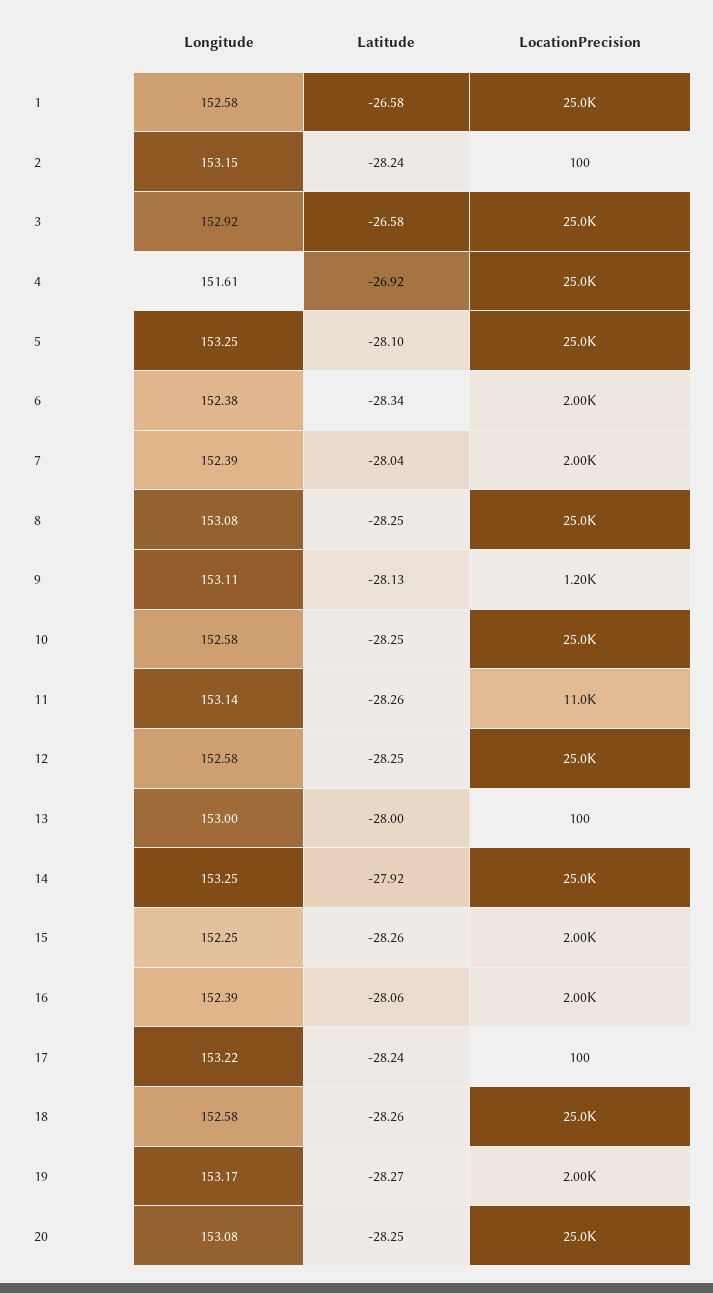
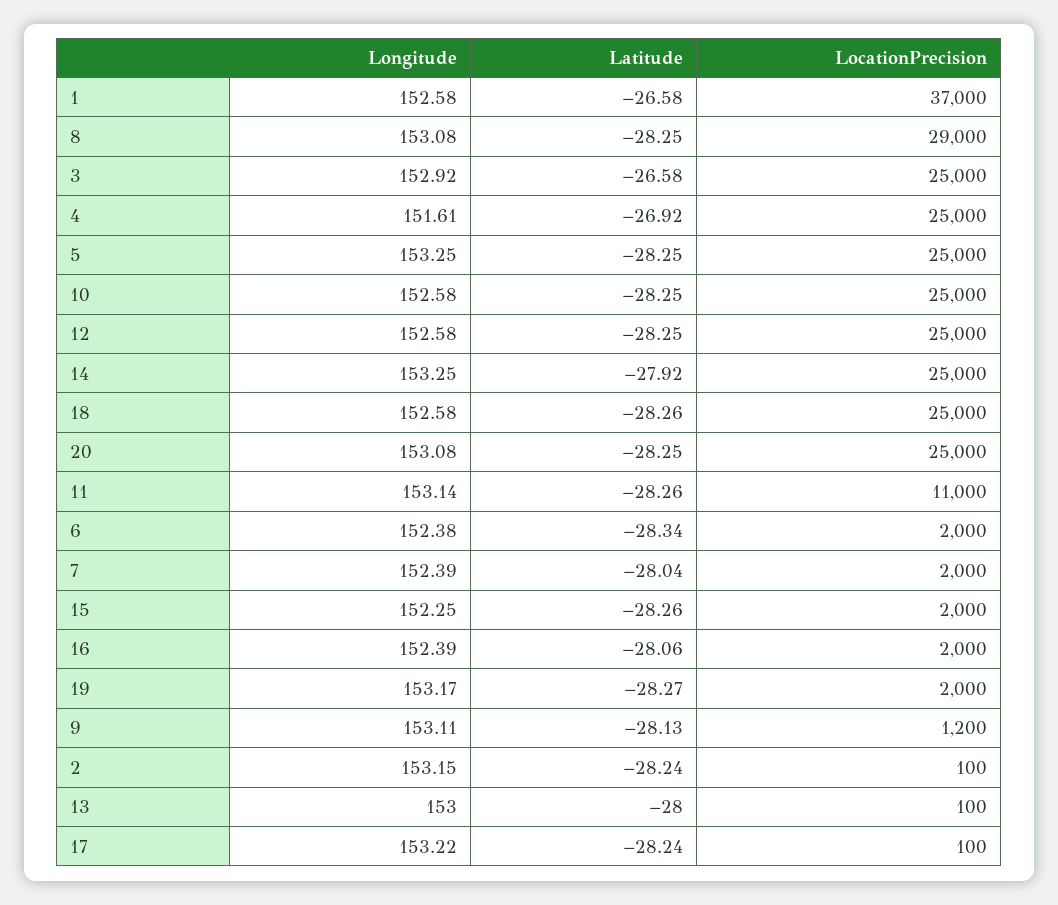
LocationPrecision, 1: 25000 -> 37000
Latitude, 5: -28.1 -> -28.25
LocationPrecision, 8: 25000 -> 29000

